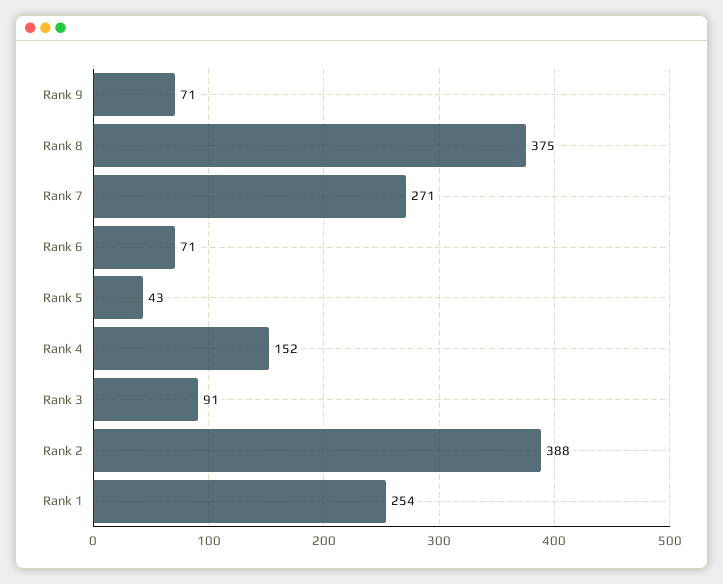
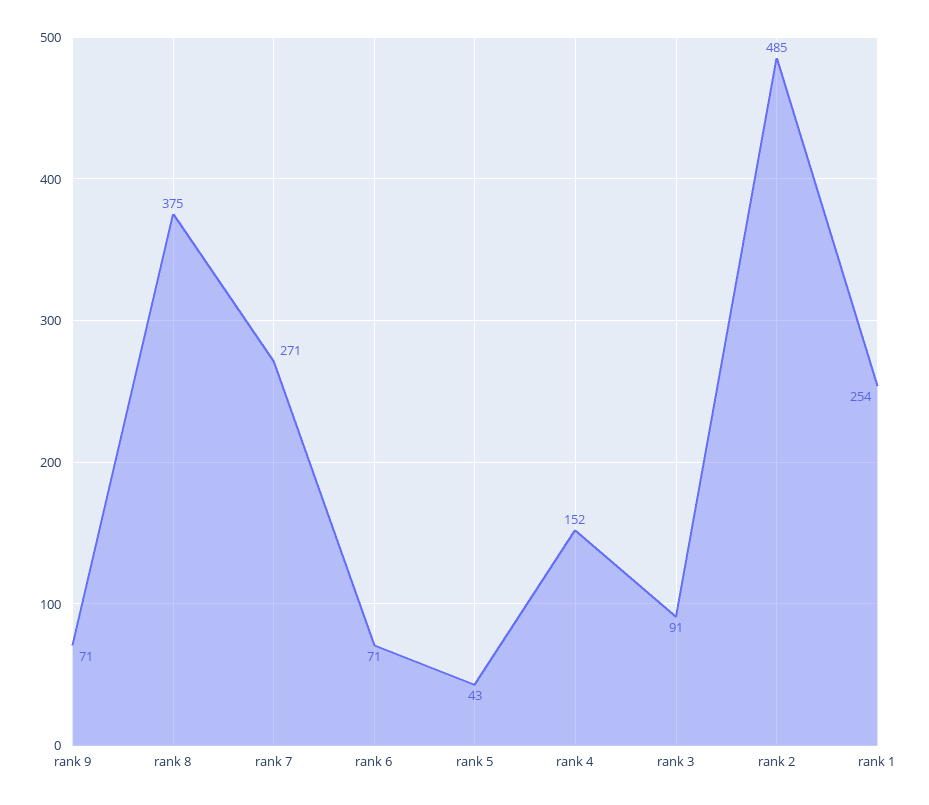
Rank 2: 388 -> 485

